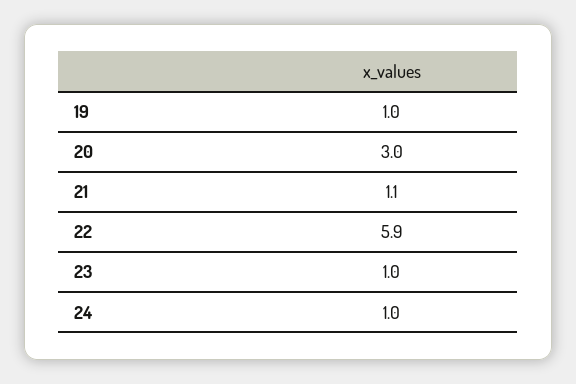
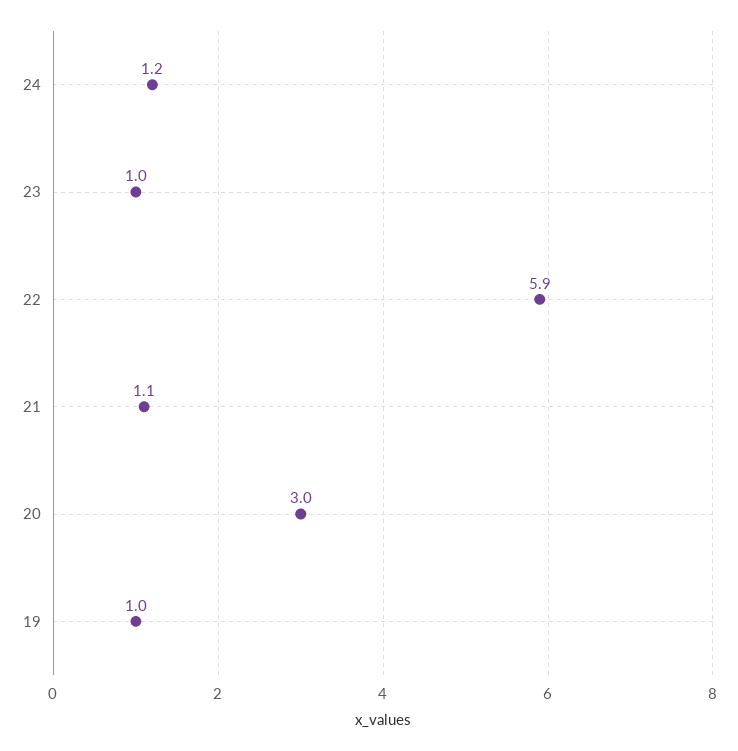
24: 1 -> 1.2

